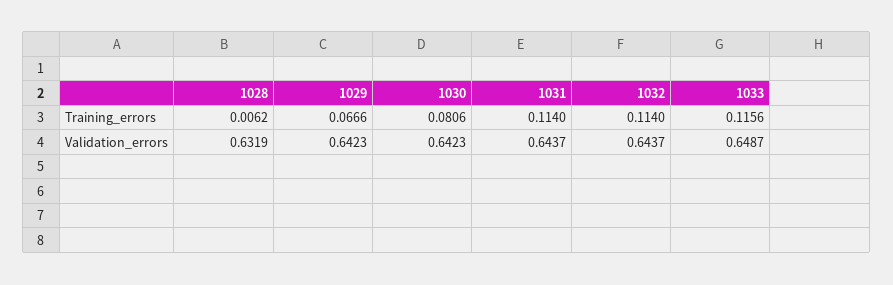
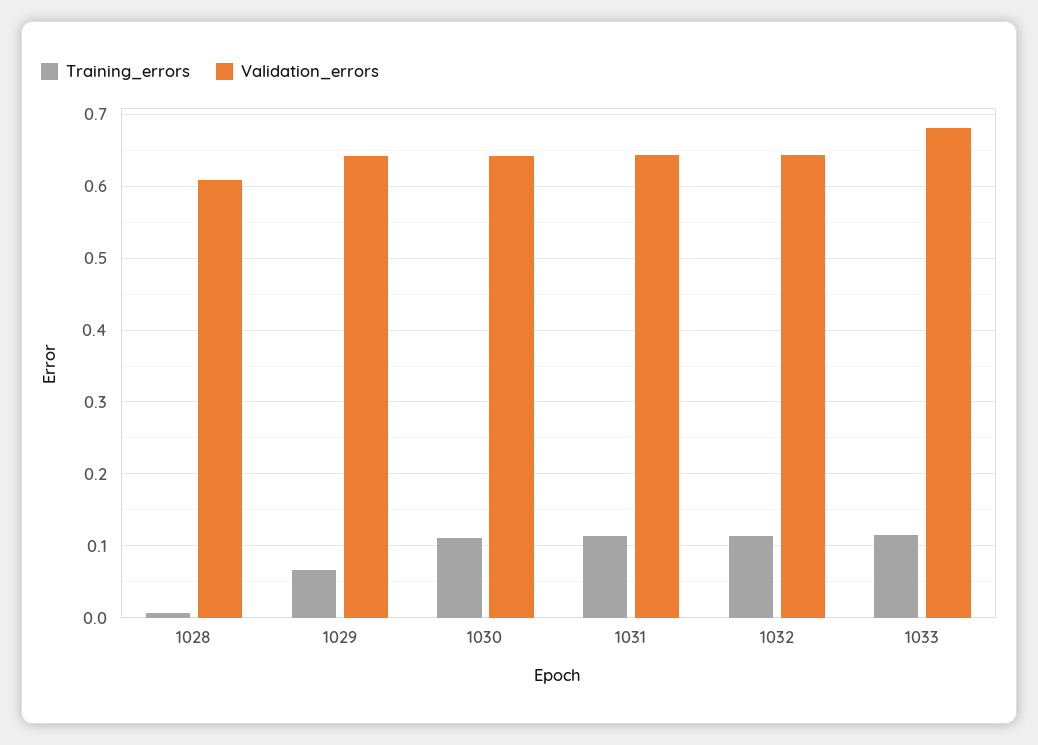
Training_errors, 1030: 0.0806 -> 0.11
Validation_errors, 1028: 0.6319 -> 0.61
Validation_errors, 1033: 0.6487 -> 0.68

